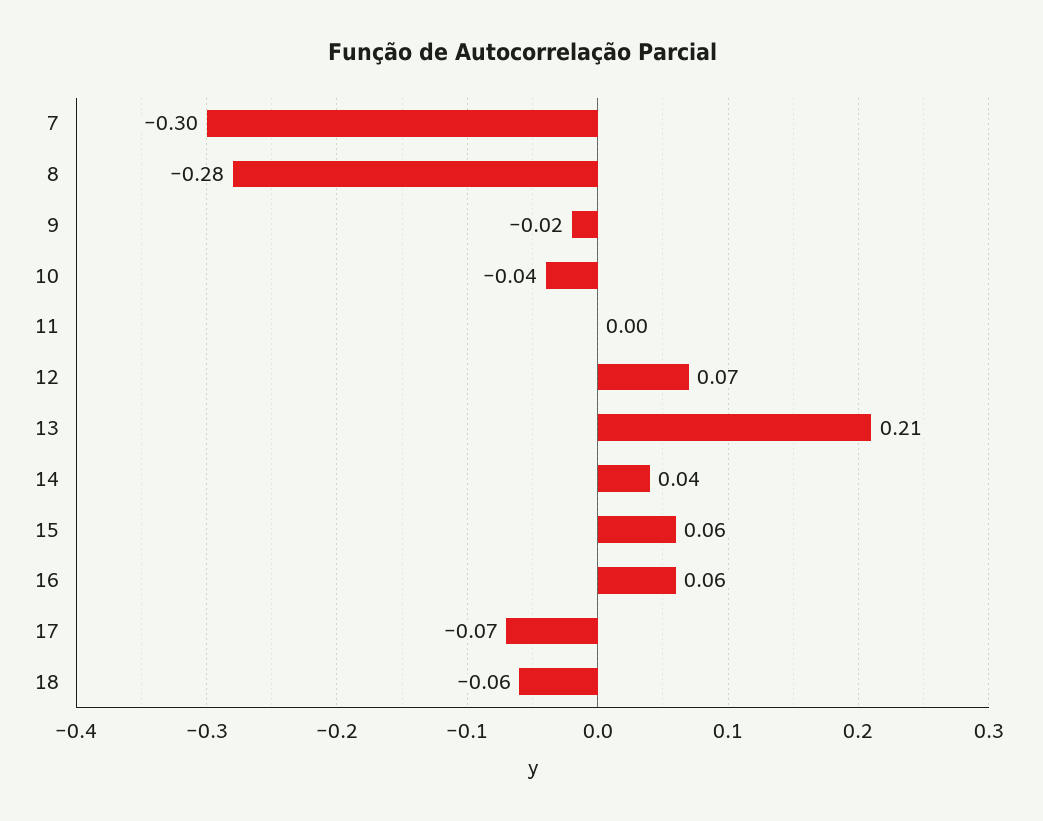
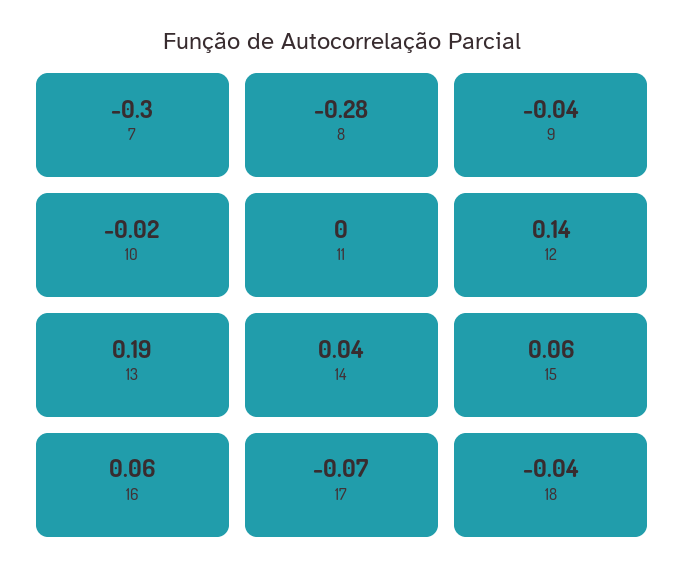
9: -0.02 -> -0.04
10: -0.04 -> -0.02
12: 0.07 -> 0.14
13: 0.21 -> 0.19
18: -0.06 -> -0.04

